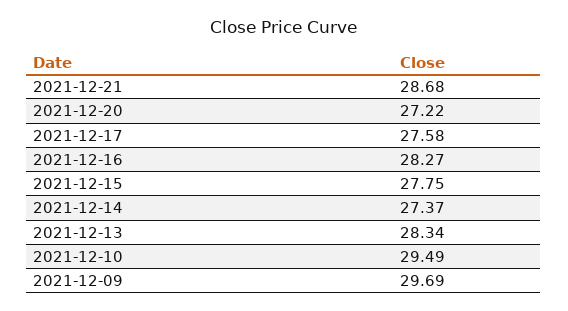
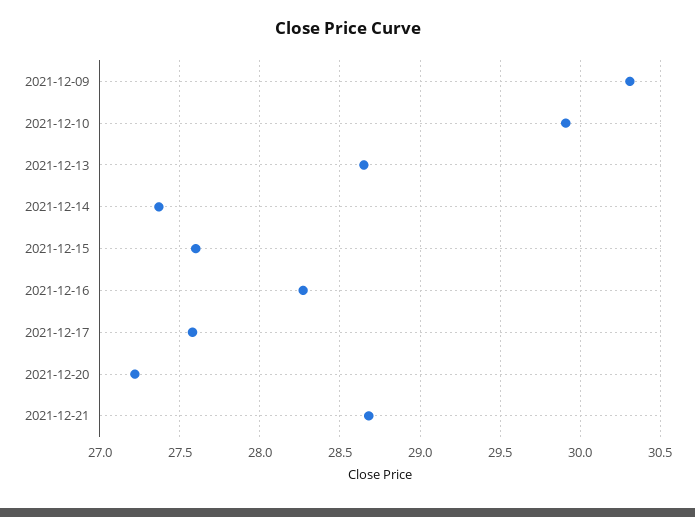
2021-12-15: 27.75 -> 27.6
2021-12-13: 28.34 -> 28.65
2021-12-10: 29.49 -> 29.9
2021-12-09: 29.69 -> 30.3

